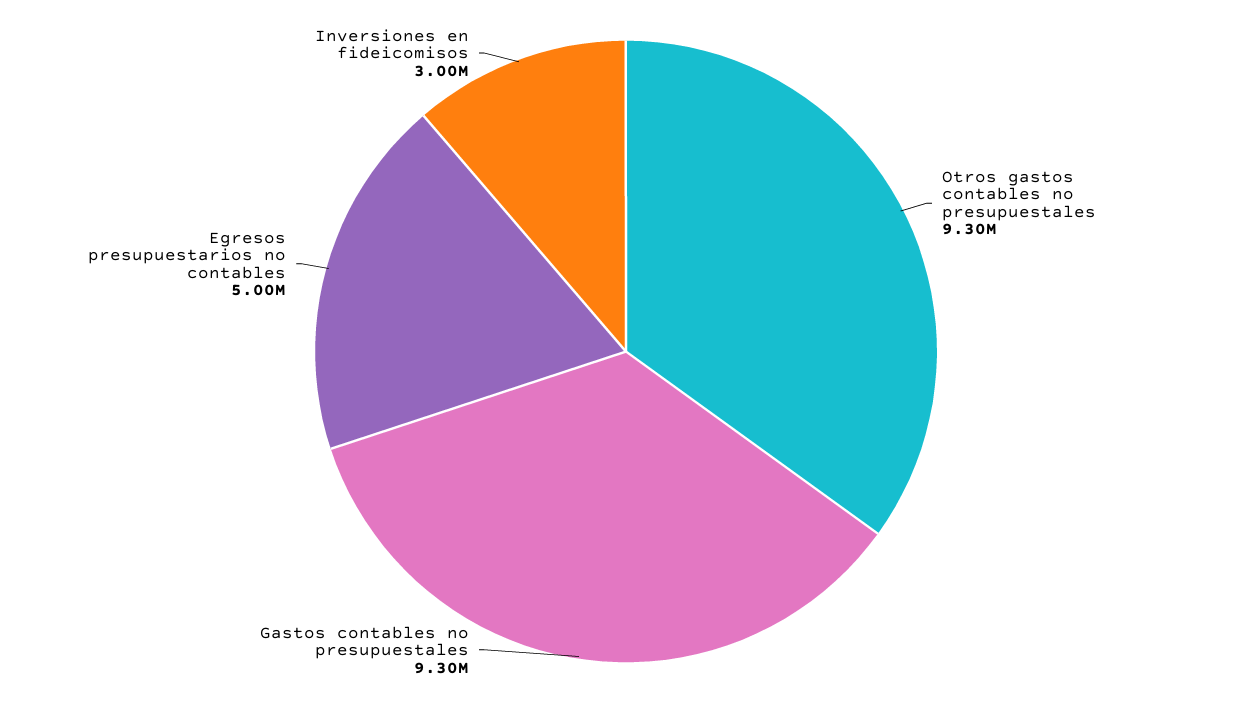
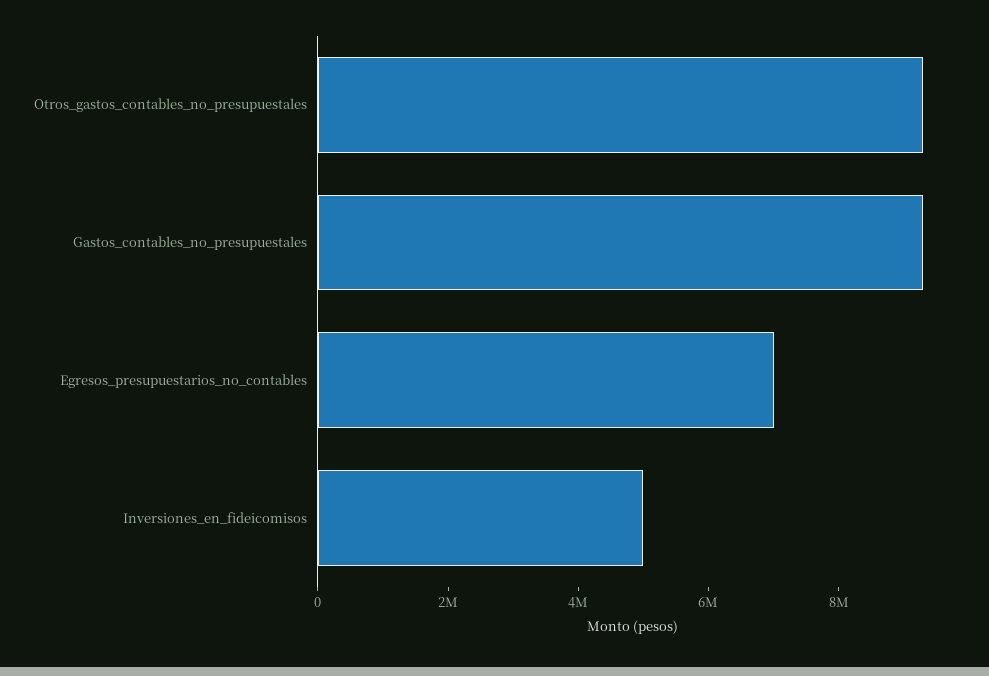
Egresos presupuestarios no contables: 5000000 -> 7000000
Inversiones en fideicomisos: 3000000 -> 5000000

